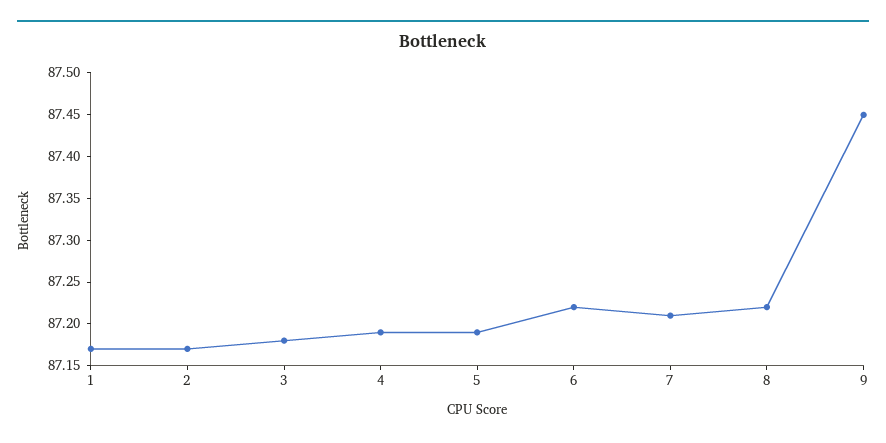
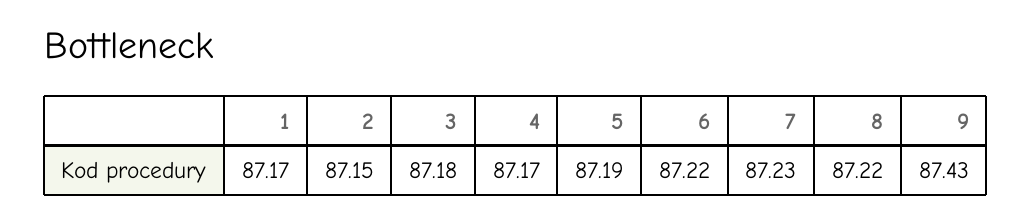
2: 87.17 -> 87.15
4: 87.19 -> 87.17
7: 87.21 -> 87.23
9: 87.45 -> 87.43

